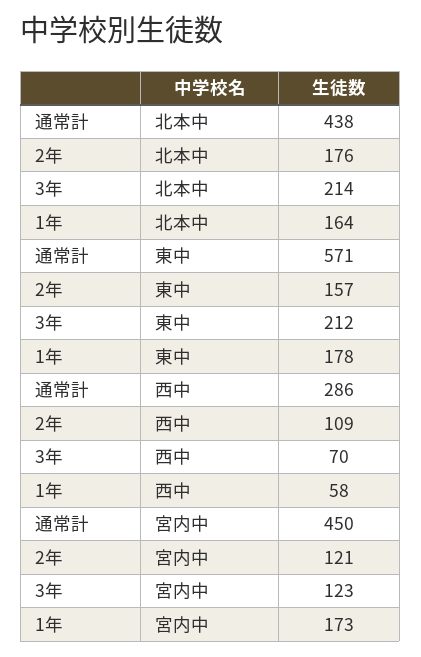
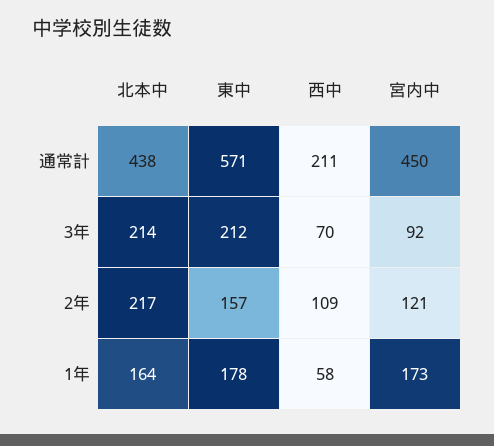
2年, 北本中: 176 -> 217
通常計, 西中: 286 -> 211
3年, 宮内中: 123 -> 92

